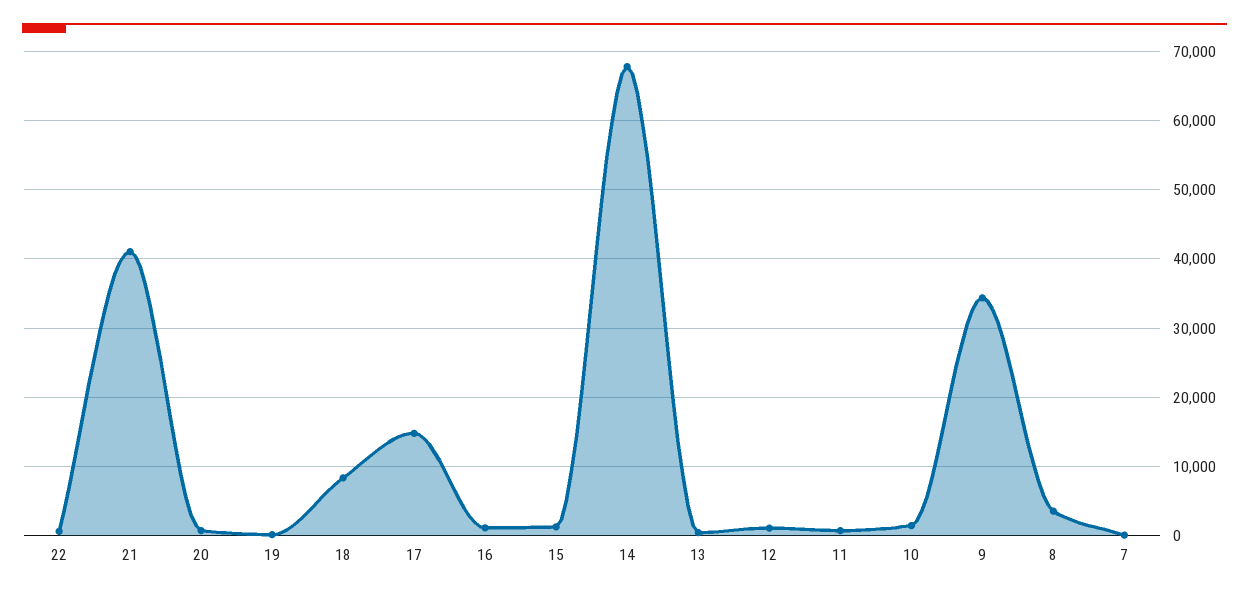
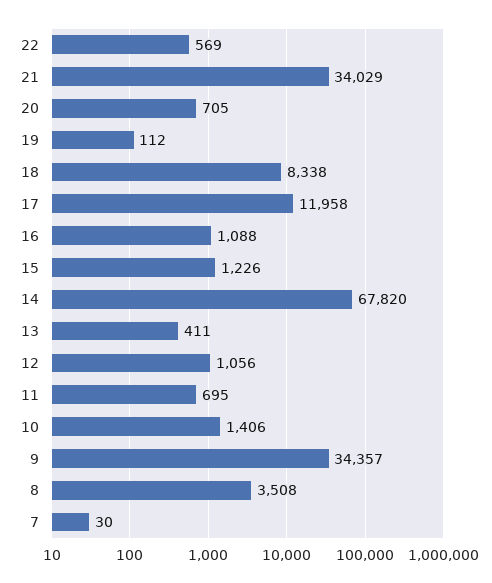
21: 41000 -> 34029
17: 15000 -> 11958

